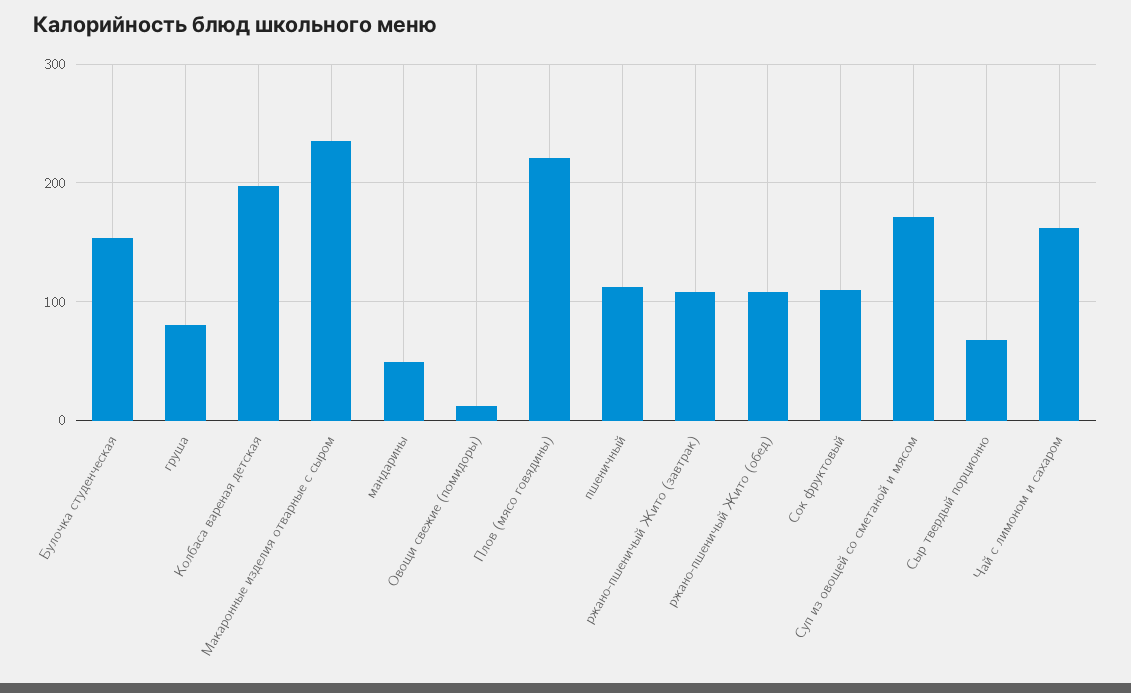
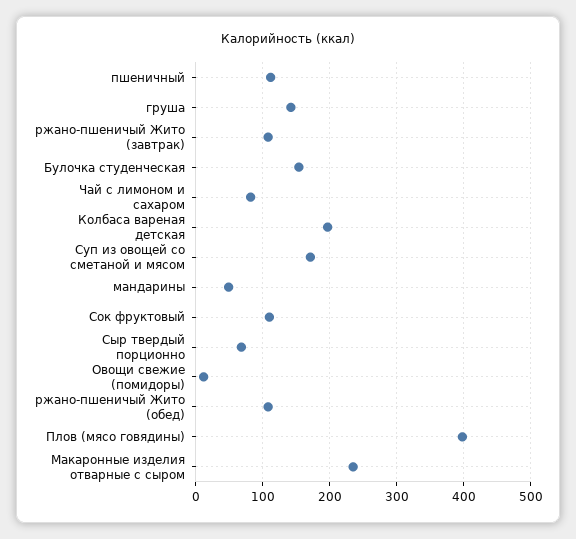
груша: 80 -> 140
Плов (мясо говядины): 220 -> 400
Чай с лимоном и сахаром: 160 -> 80

